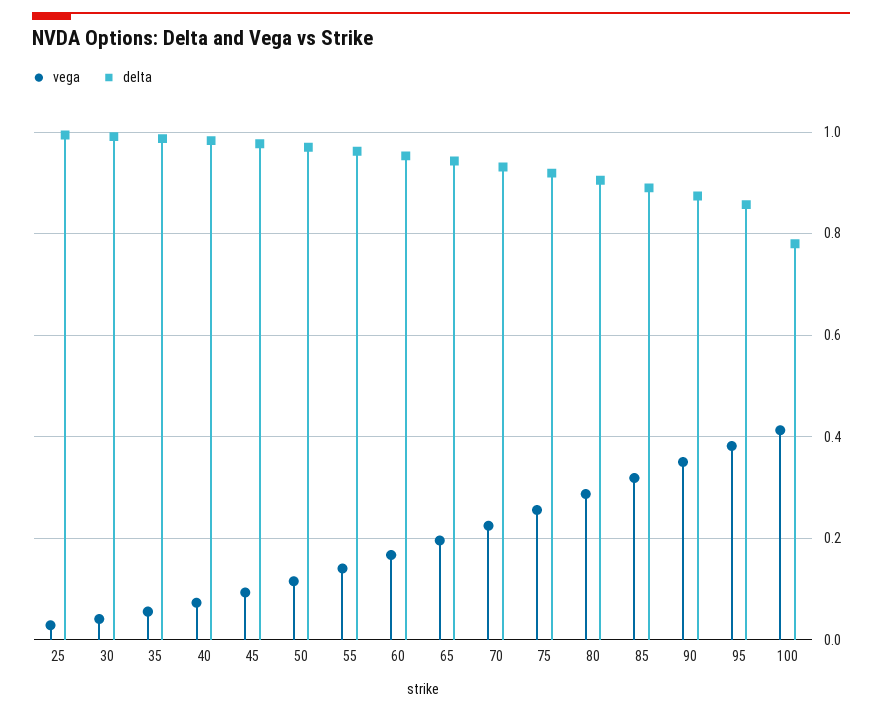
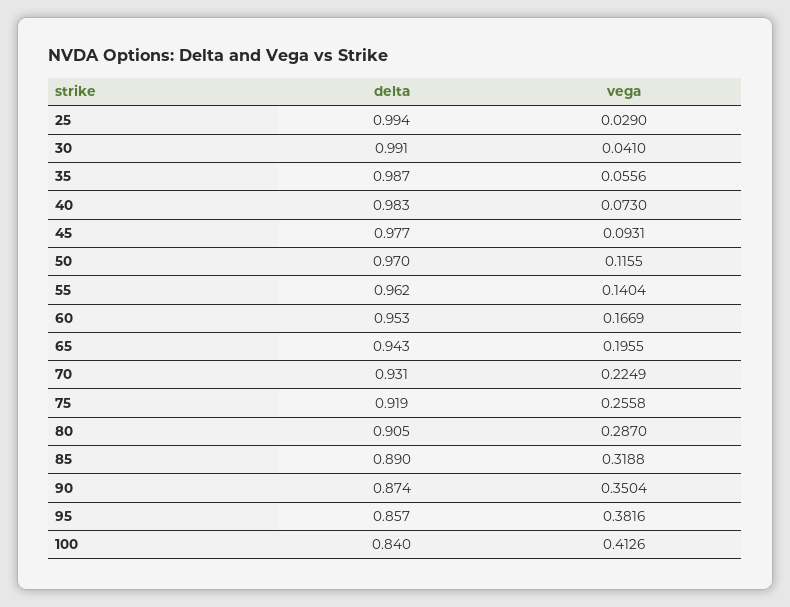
delta, 100: 0.78 -> 0.84

